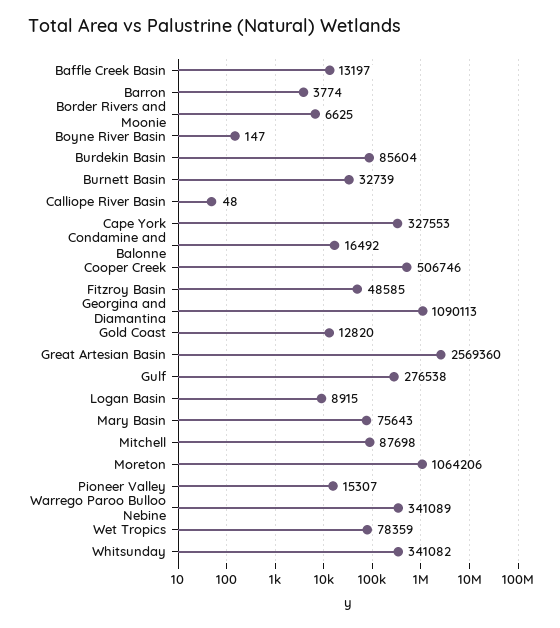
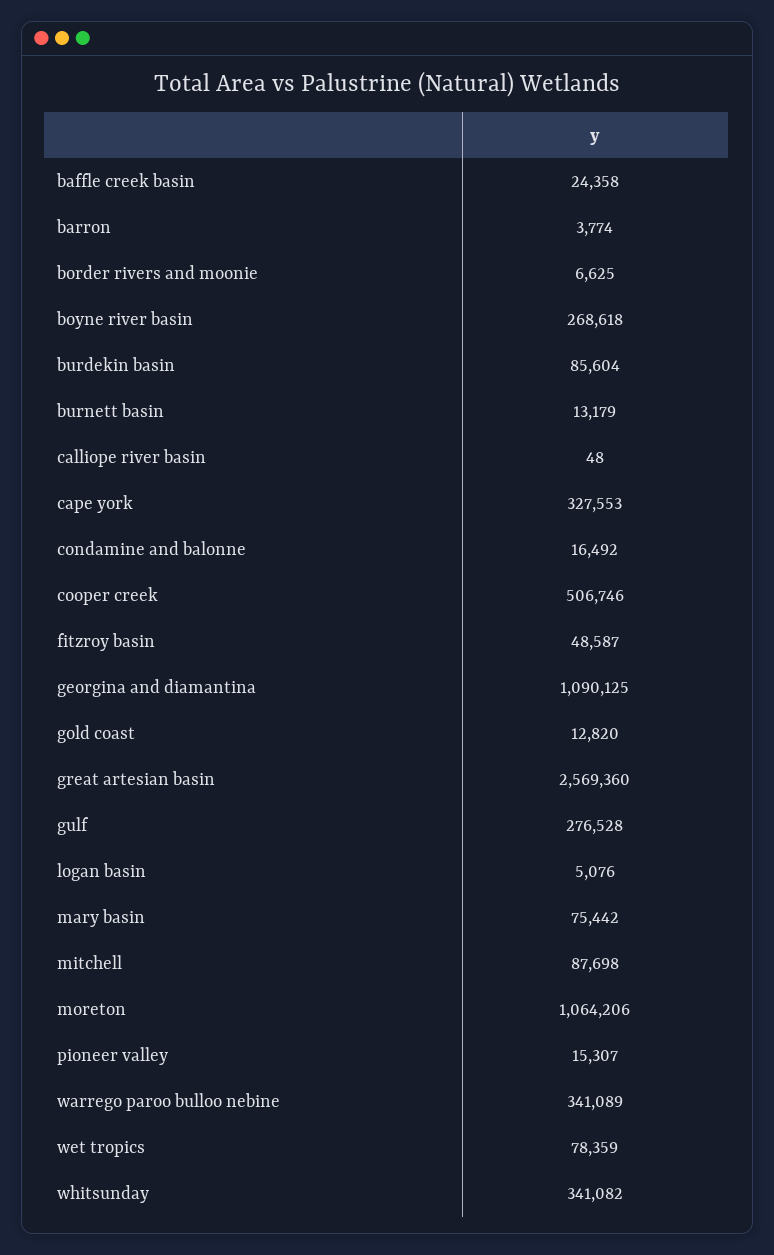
Baffle Creek Basin: 13197 -> 24358
Boyne River Basin: 147 -> 268618
Burnett Basin: 32739 -> 13179
Fitzroy Basin: 48585 -> 48587
Georgina and Diamantina: 1090113 -> 1090125
Gulf: 276538 -> 276528
Logan Basin: 8915 -> 5076
Mary Basin: 75643 -> 75442

